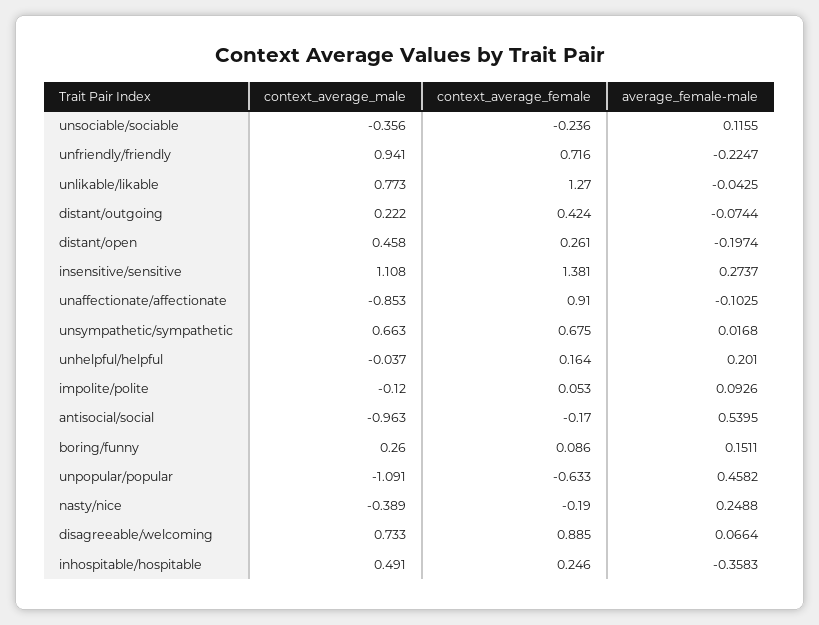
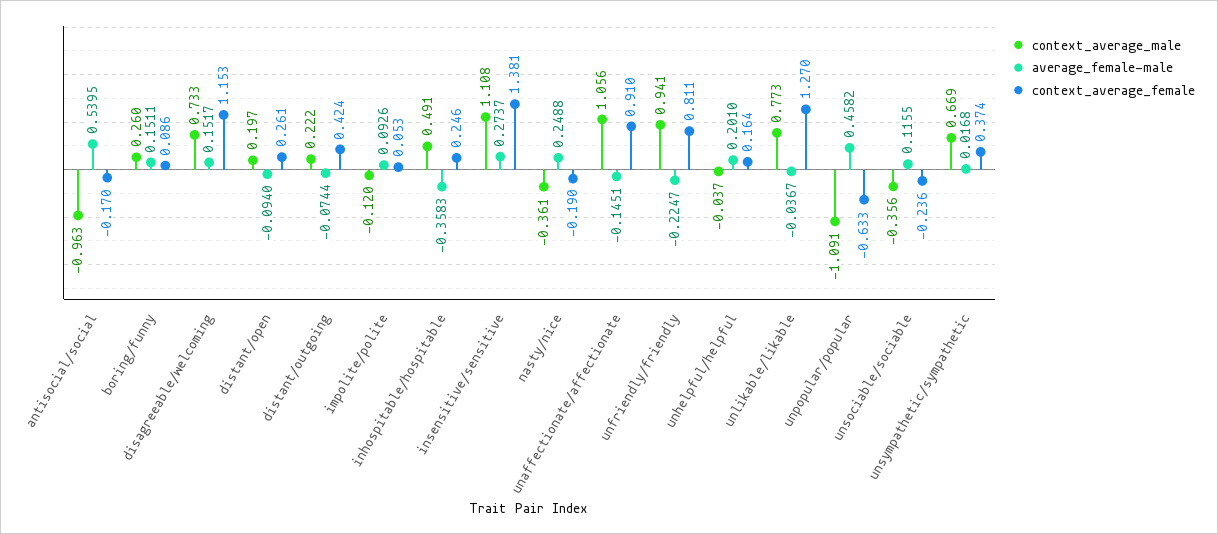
context_average_female, unfriendly/friendly: 0.716 -> 0.811
average_female-male, unlikable/likable: -0.0425 -> -0.0367
context_average_male, distant/open: 0.458 -> 0.197
average_female-male, distant/open: -0.1974 -> -0.094
context_average_male, unaffectionate/affectionate: -0.853 -> 1.056
average_female-male, unaffectionate/affectionate: -0.1025 -> -0.1451
context_average_male, unsympathetic/sympathetic: 0.663 -> 0.669
context_average_female, unsympathetic/sympathetic: 0.675 -> 0.374
context_average_male, nasty/nice: -0.389 -> -0.361
context_average_female, disagreeable/welcoming: 0.885 -> 1.153
average_female-male, disagreeable/welcoming: 0.0664 -> 0.1517

